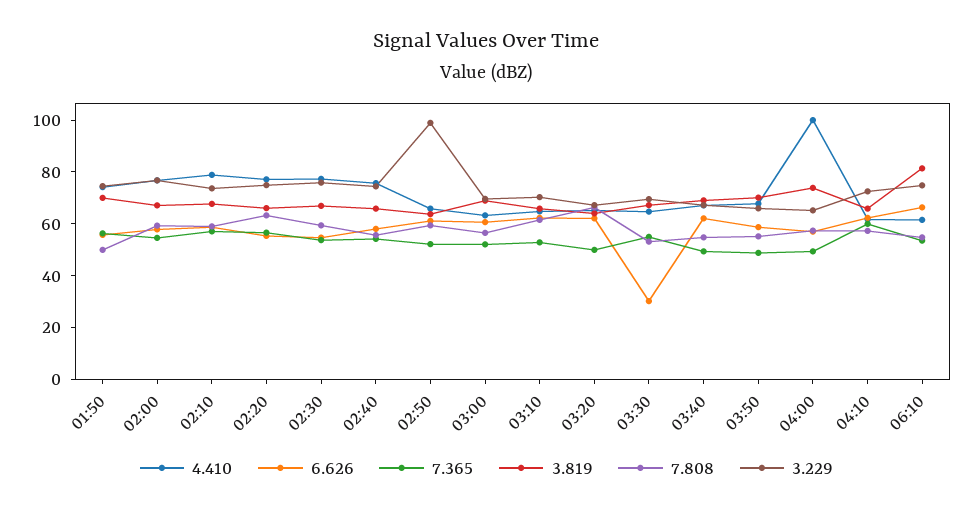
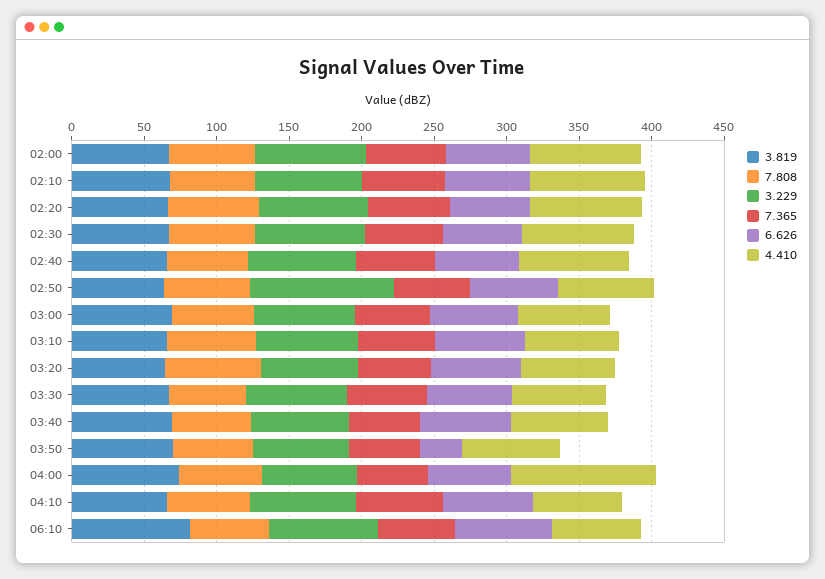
4.410, 01:50: 75 -> none
6.626, 01:50: 55 -> none
7.365, 01:50: 55 -> none
3.819, 01:50: 70 -> none
7.808, 01:50: 50 -> none
3.229, 01:50: 75 -> none
6.626, 03:30: 30 -> 60
6.626, 03:50: 60 -> 30

